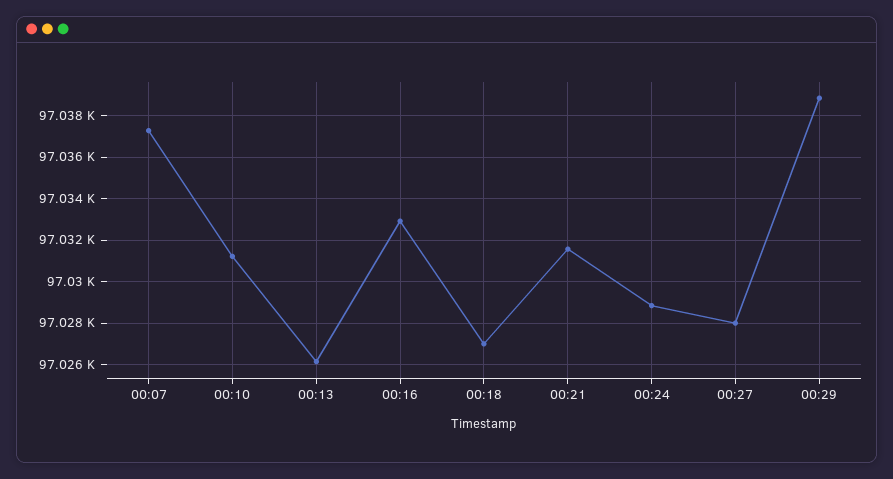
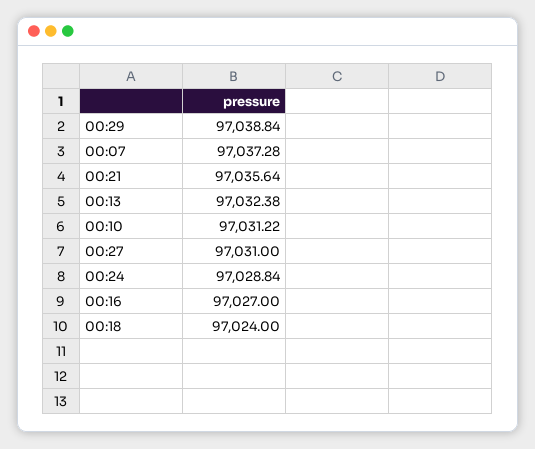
00:13: 97026 -> 97032.38
00:16: 97033 -> 97027
00:18: 97027 -> 97024
00:21: 97031.5 -> 97035.64
00:27: 97028 -> 97031

